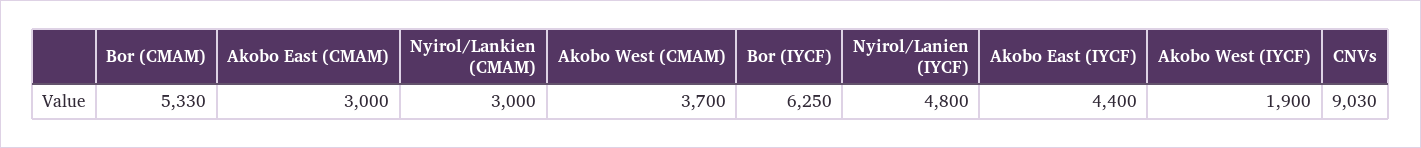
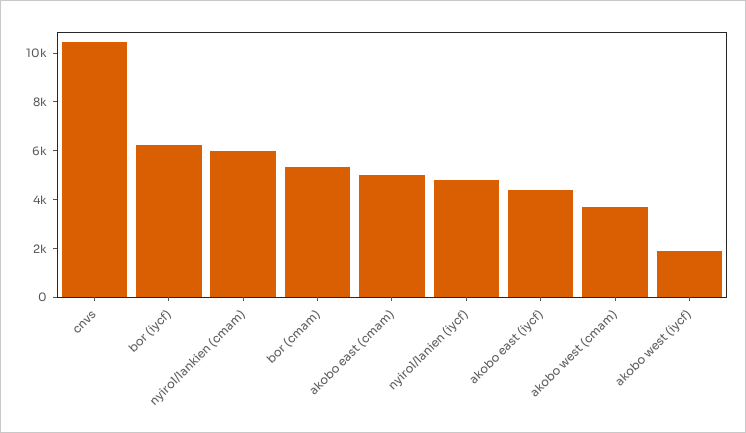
Akobo East (CMAM): 3000 -> 5000
Nyirol/Lankien (CMAM): 3000 -> 6000
CNVs: 9030 -> 10500

